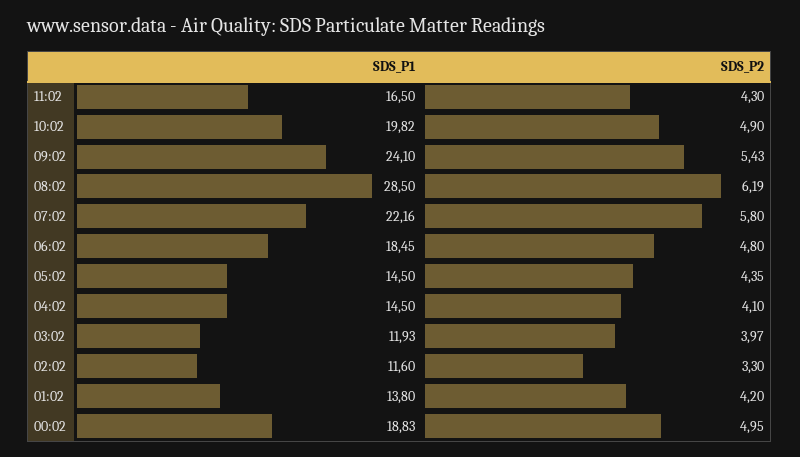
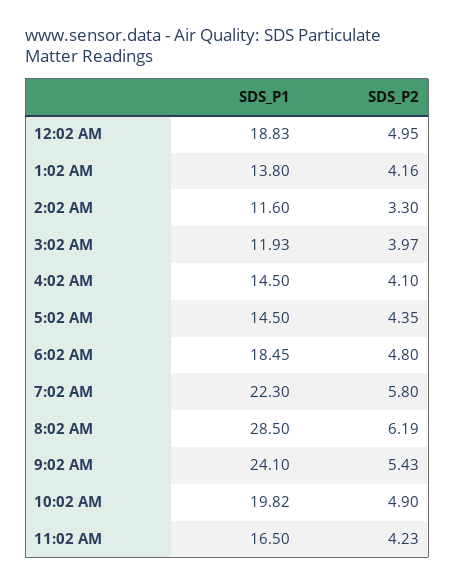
SDS_P2, 11:02: 4.3 -> 4.23
SDS_P1, 07:02: 22.16 -> 22.3
SDS_P2, 01:02: 4.2 -> 4.16

